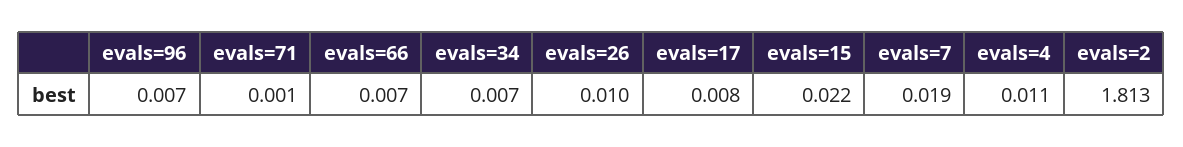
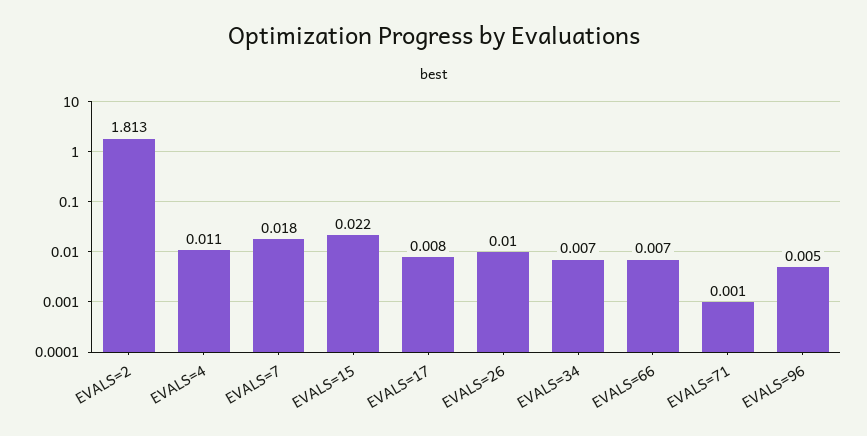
evals=96: 0.007 -> 0.005
evals=7: 0.019 -> 0.018

